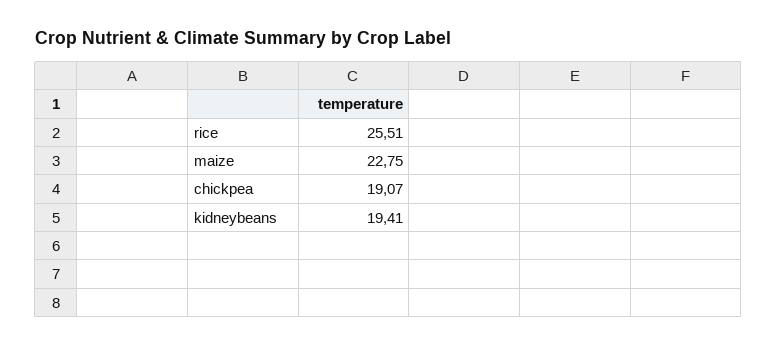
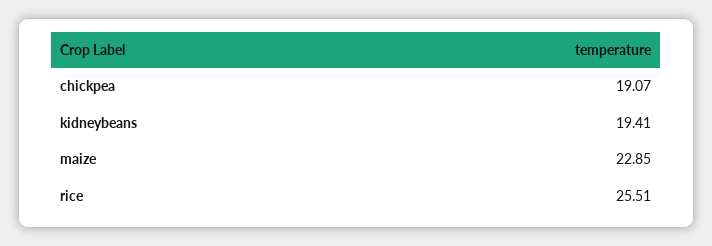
maize: 22.75 -> 22.85

